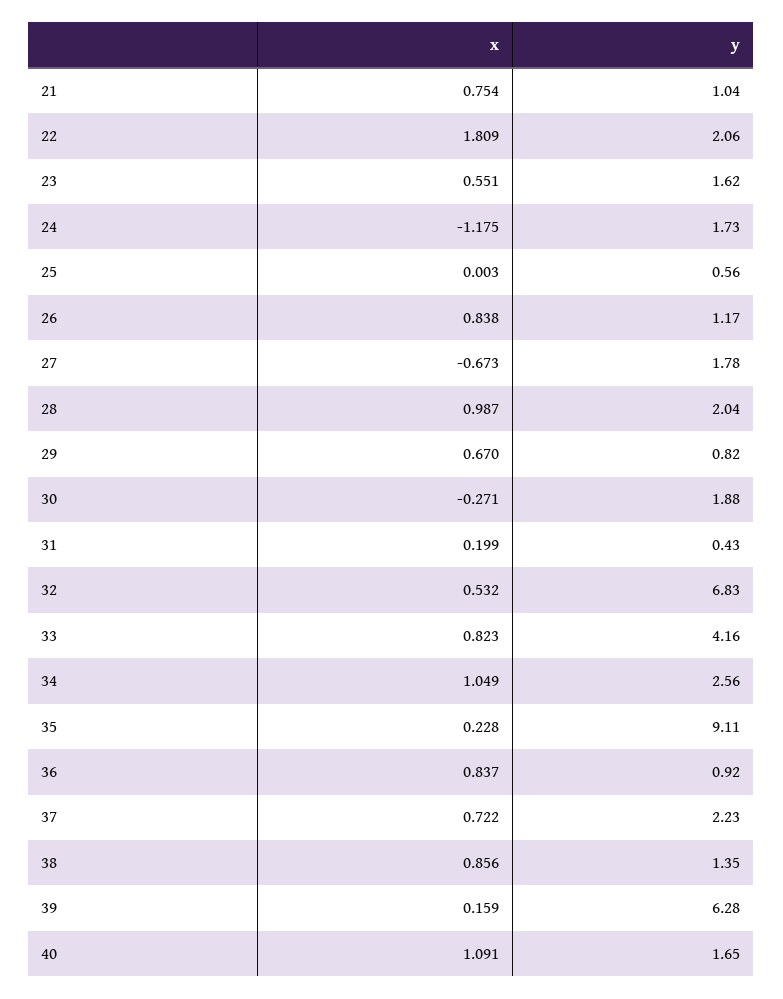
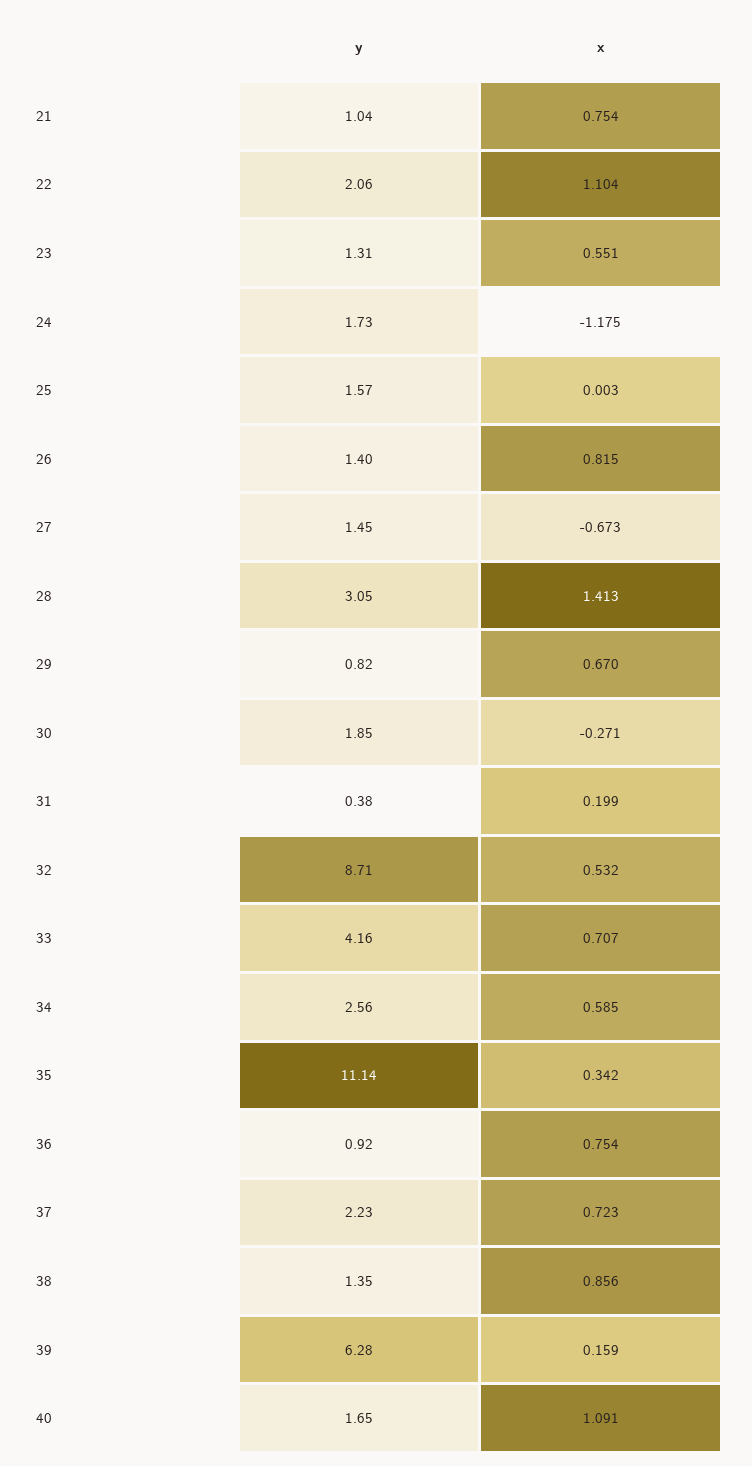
x, 22: 1.809 -> 1.104
y, 23: 1.62 -> 1.31
y, 25: 0.56 -> 1.57
x, 26: 0.838 -> 0.815
y, 26: 1.17 -> 1.4
y, 27: 1.78 -> 1.45
x, 28: 0.987 -> 1.413
y, 28: 2.04 -> 3.05
y, 30: 1.88 -> 1.85
y, 31: 0.43 -> 0.38
y, 32: 6.83 -> 8.71
x, 33: 0.823 -> 0.707
x, 34: 1.049 -> 0.585
x, 35: 0.228 -> 0.342
y, 35: 9.11 -> 11.14
x, 36: 0.837 -> 0.754
x, 37: 0.722 -> 0.723

